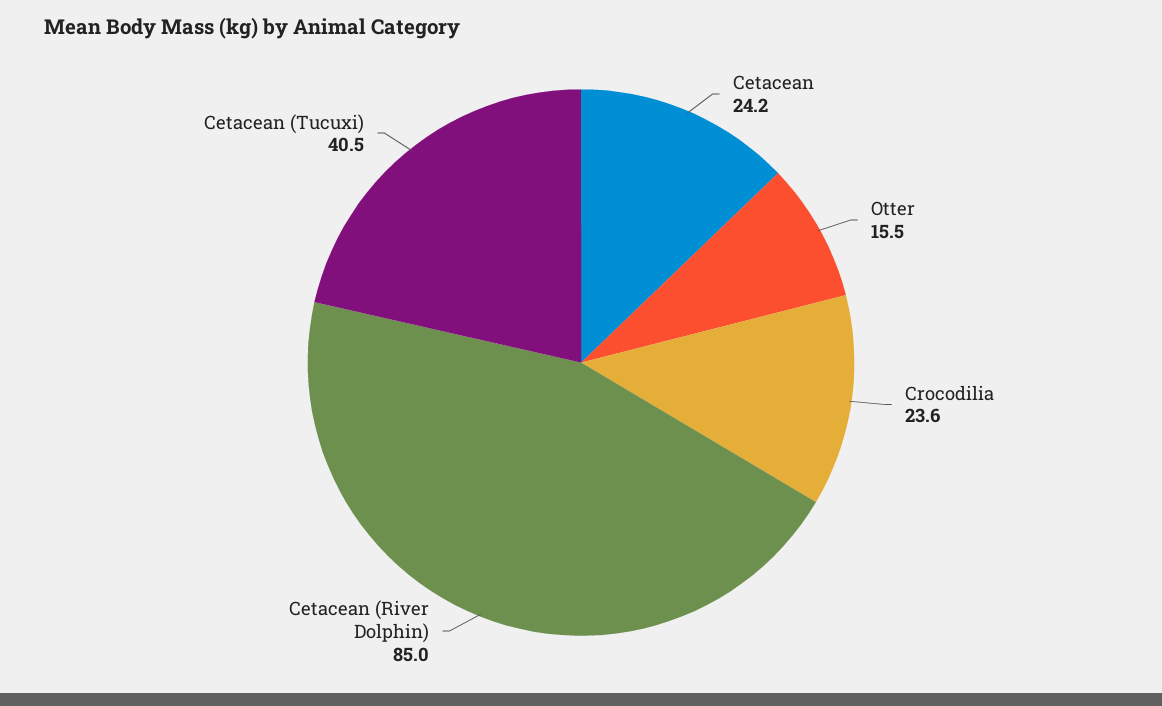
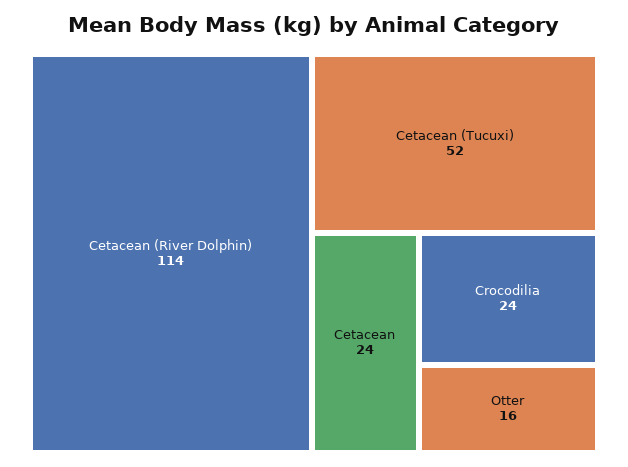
Cetacean (River Dolphin): 85 -> 114
Cetacean (Tucuxi): 40.5 -> 52

